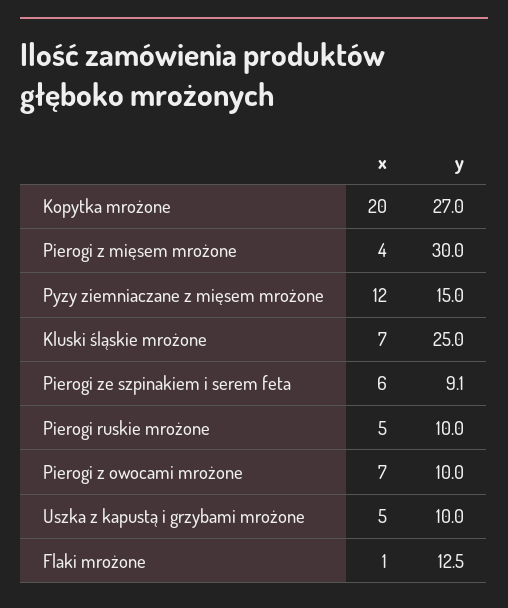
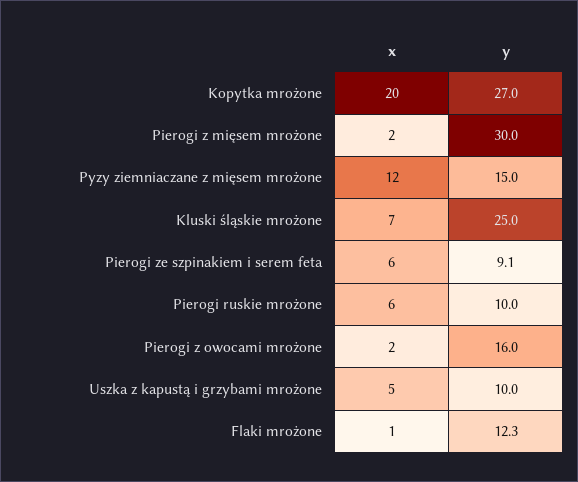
x, Pierogi z mięsem mrożone: 4 -> 2
x, Pierogi ruskie mrożone: 5 -> 6
x, Pierogi z owocami mrożone: 7 -> 2
y, Pierogi z owocami mrożone: 10 -> 16
y, Flaki mrożone: 12.5 -> 12.3

